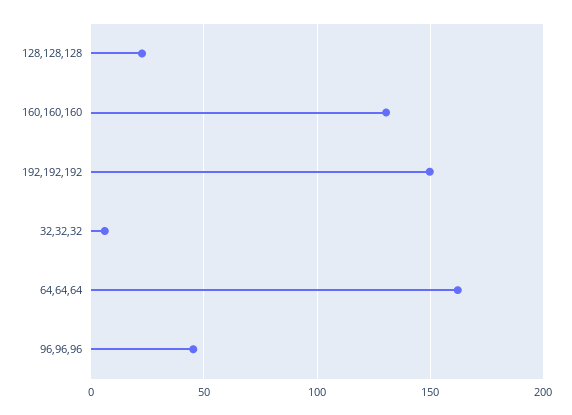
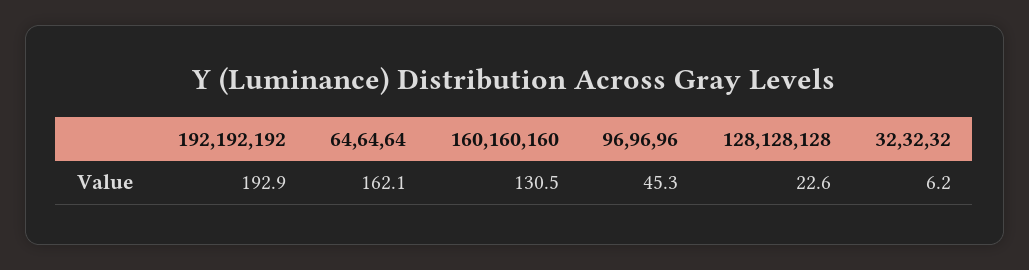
192,192,192: 150 -> 192.9

